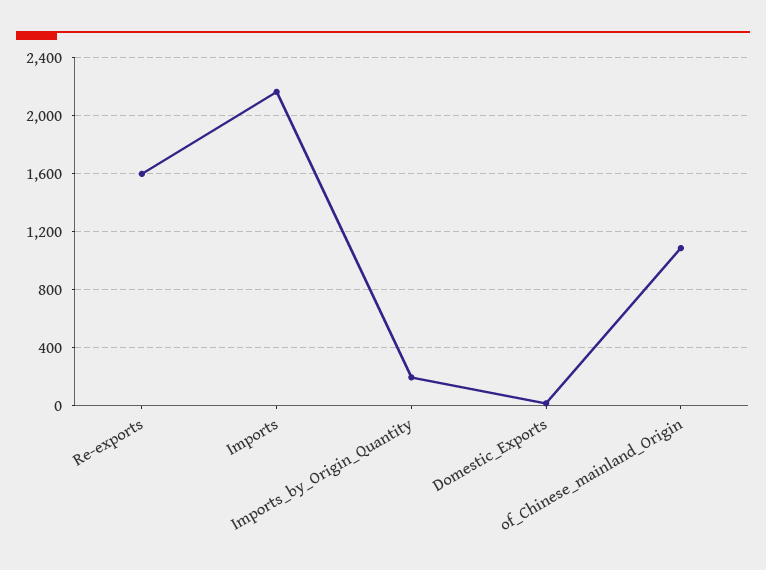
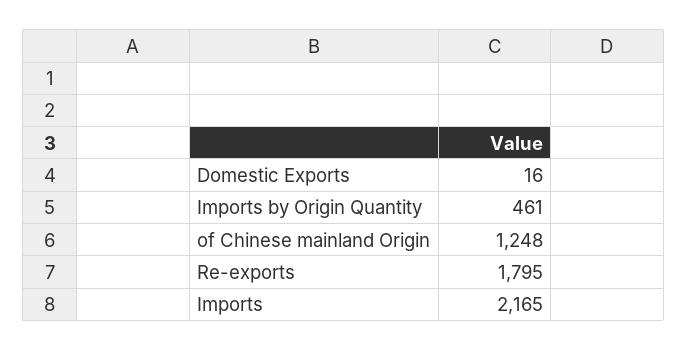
Re-exports: 1600 -> 1795
Imports_by_Origin_Quantity: 200 -> 461
of_Chinese_mainland_Origin: 1100 -> 1248

